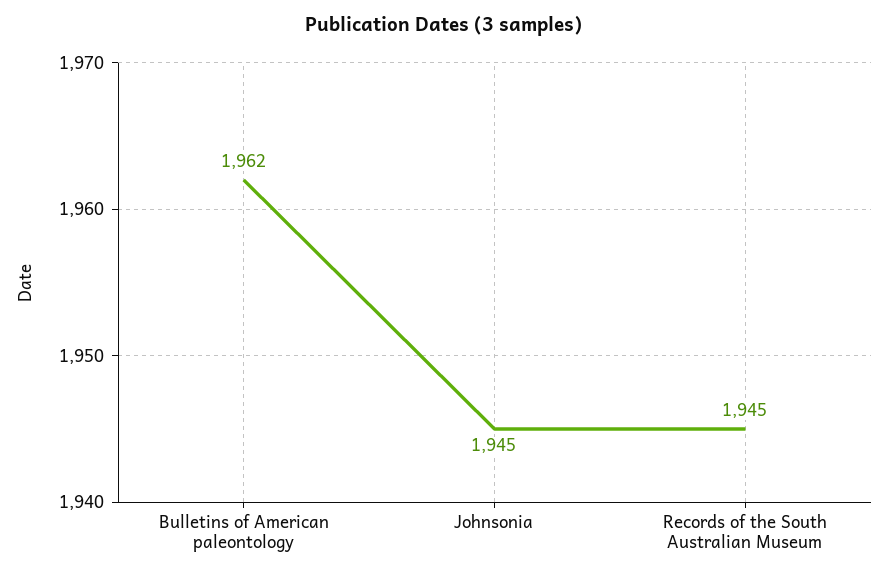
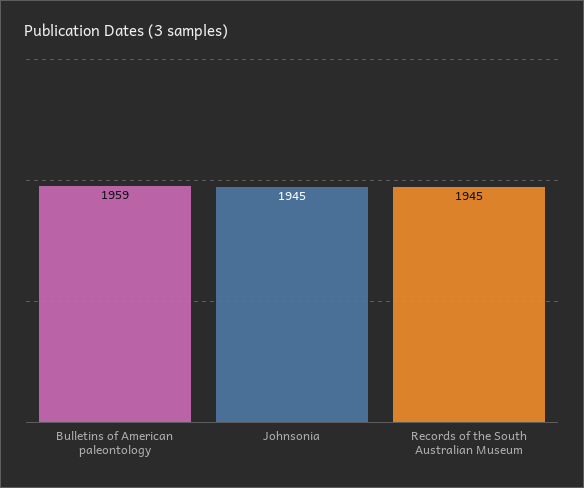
Bulletins of American paleontology: 1962 -> 1959

